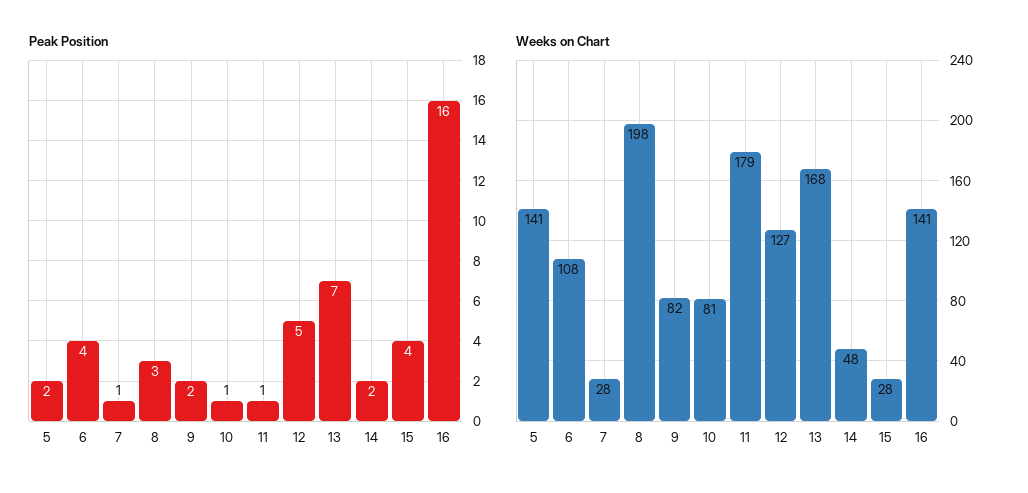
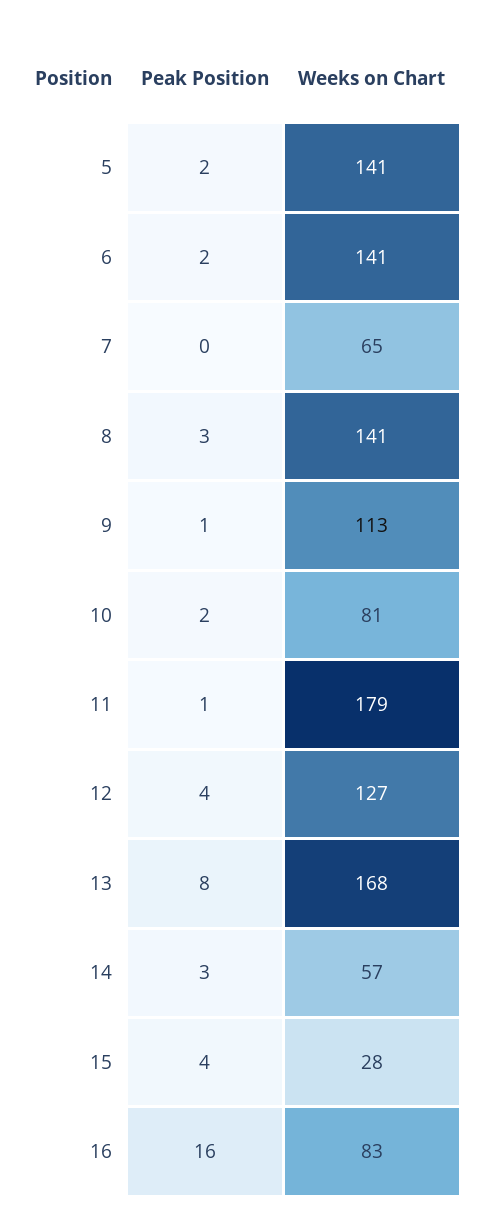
Peak Position, 6: 4 -> 2
Peak Position, 7: 1 -> 0
Peak Position, 9: 2 -> 1
Peak Position, 10: 1 -> 2
Peak Position, 12: 5 -> 4
Peak Position, 13: 7 -> 8
Peak Position, 14: 2 -> 3
Weeks on Chart, 6: 108 -> 141
Weeks on Chart, 7: 28 -> 65
Weeks on Chart, 8: 198 -> 141
Weeks on Chart, 9: 82 -> 113
Weeks on Chart, 14: 48 -> 57
Weeks on Chart, 16: 141 -> 83

